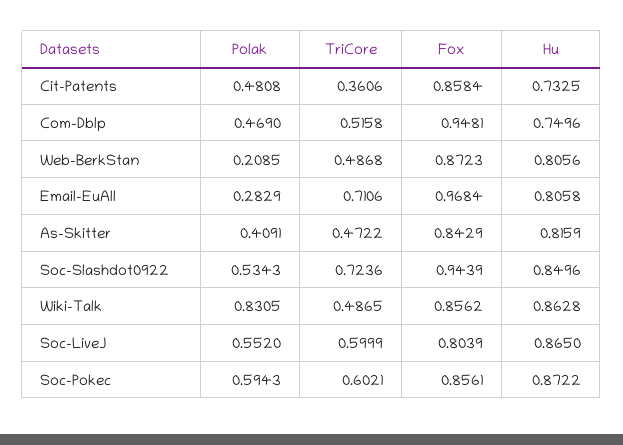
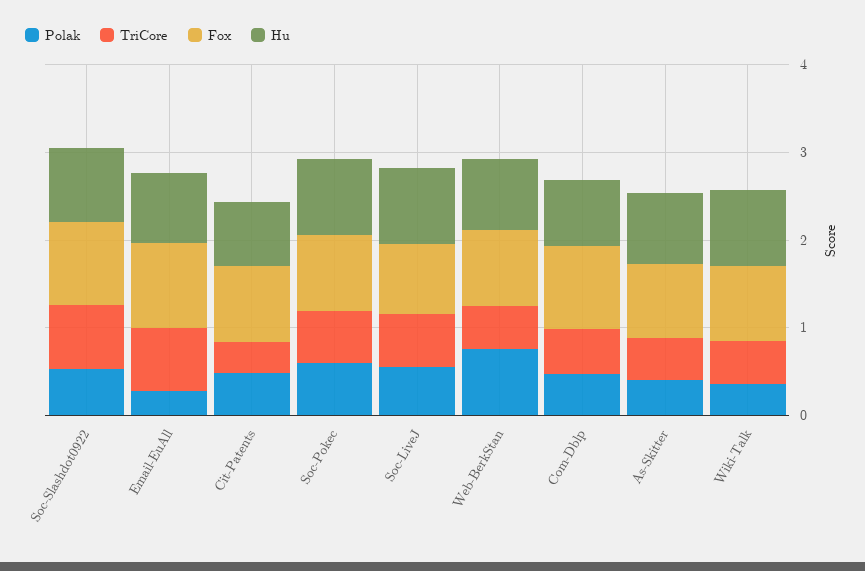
Polak, Web-BerkStan: 0.2085 -> 0.8
Polak, Wiki-Talk: 0.8305 -> 0.4

